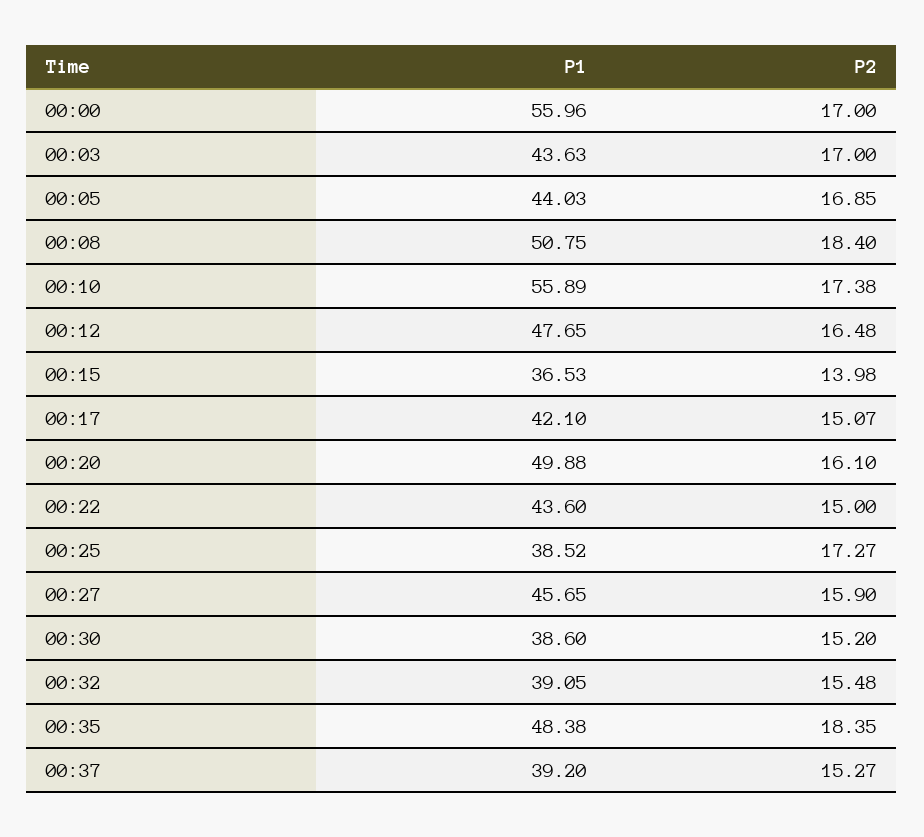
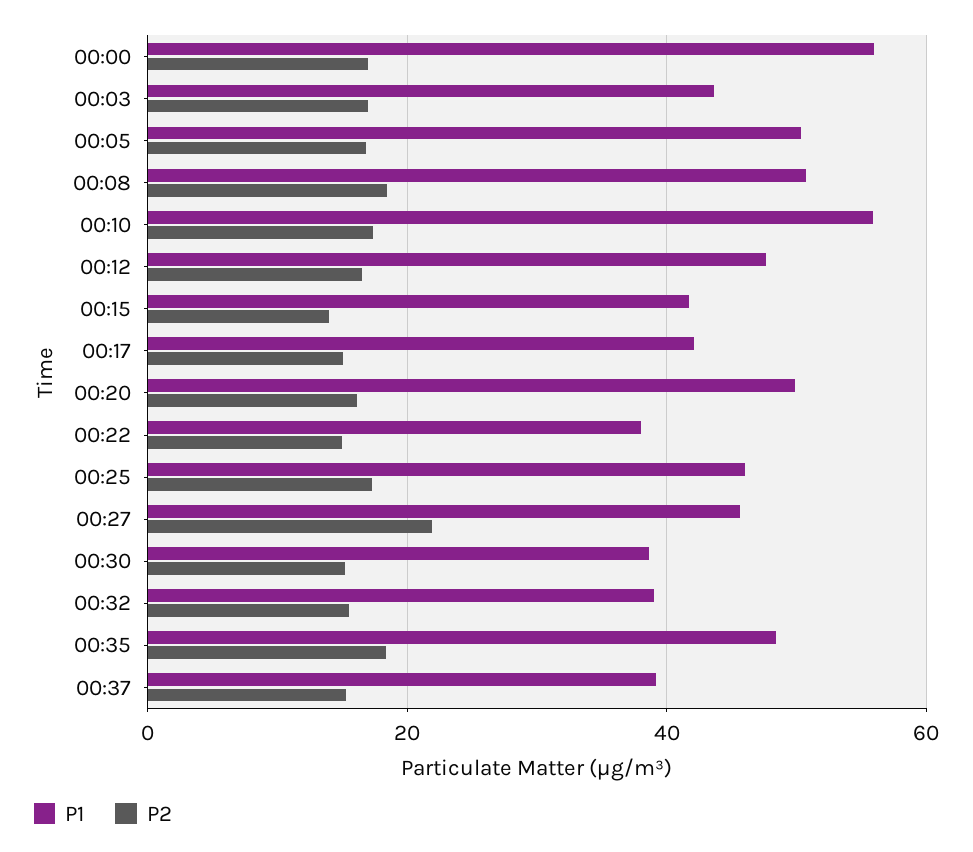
P1, 00:05: 44.03 -> 50
P1, 00:15: 36.53 -> 42
P1, 00:22: 43.6 -> 38
P1, 00:25: 38.52 -> 46
P2, 00:27: 15.9 -> 22

